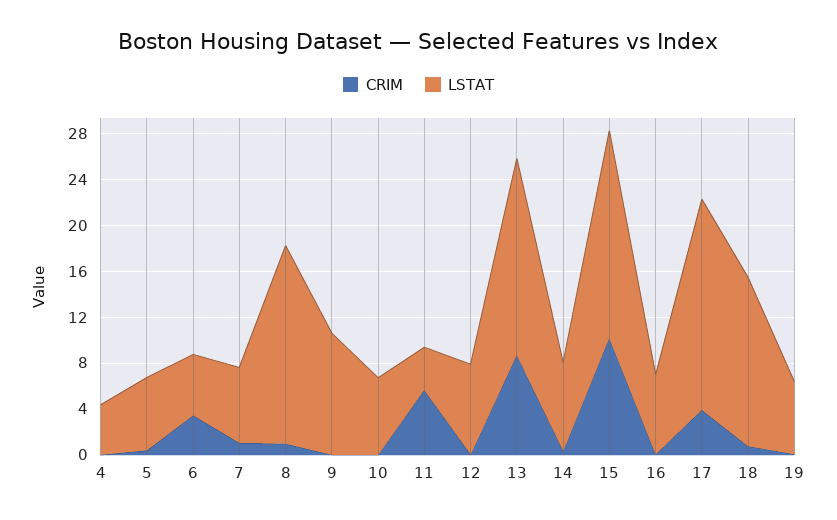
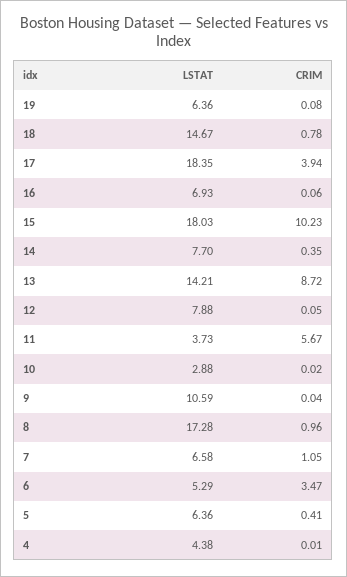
LSTAT, 10: 7 -> 2.88
LSTAT, 13: 17 -> 14.21

